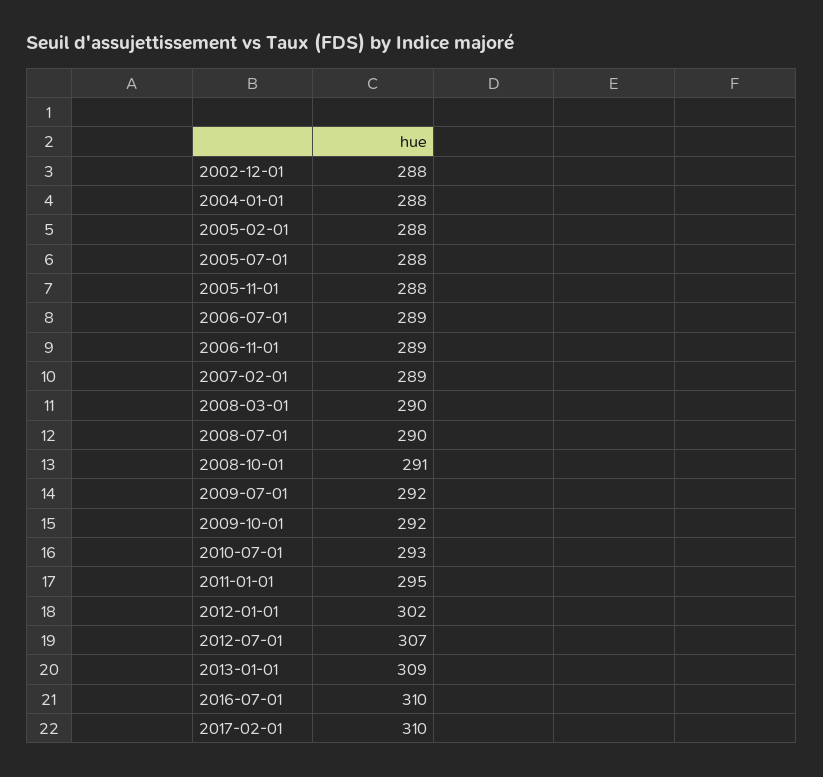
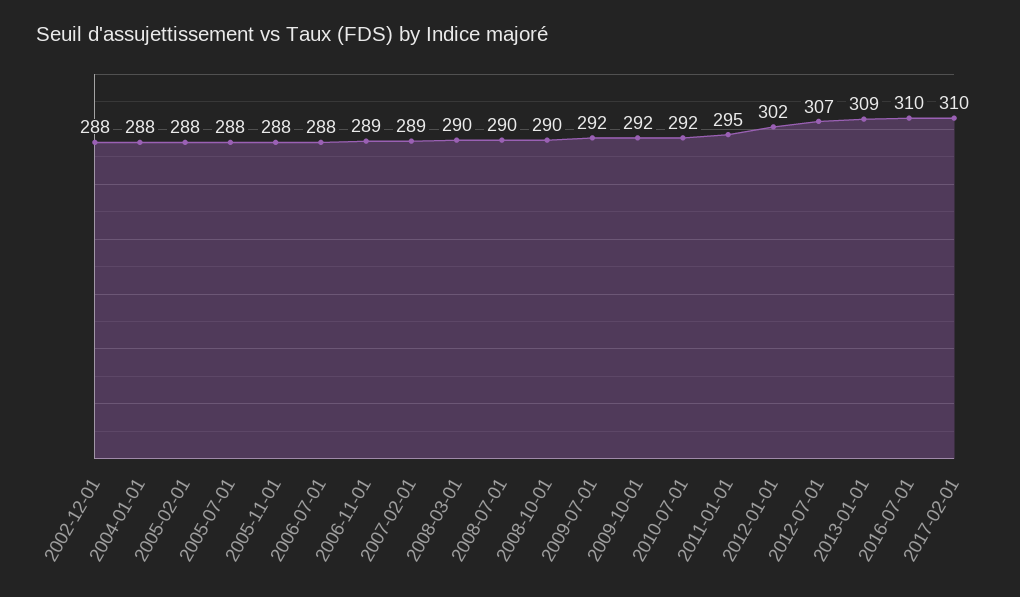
2006-07-01: 289 -> 288
2008-10-01: 291 -> 290
2010-07-01: 293 -> 292

